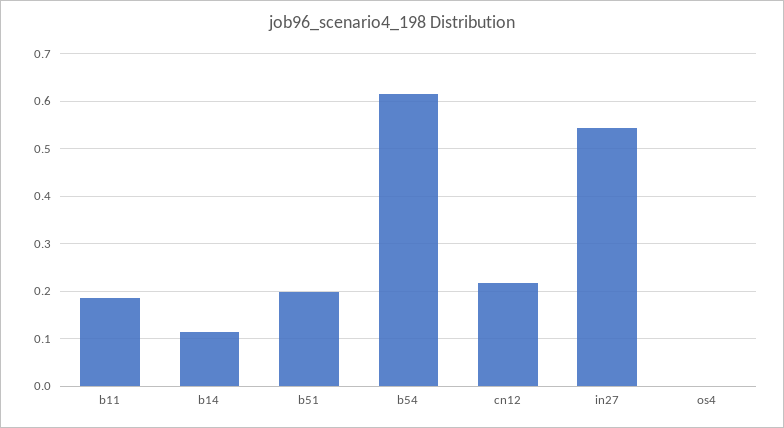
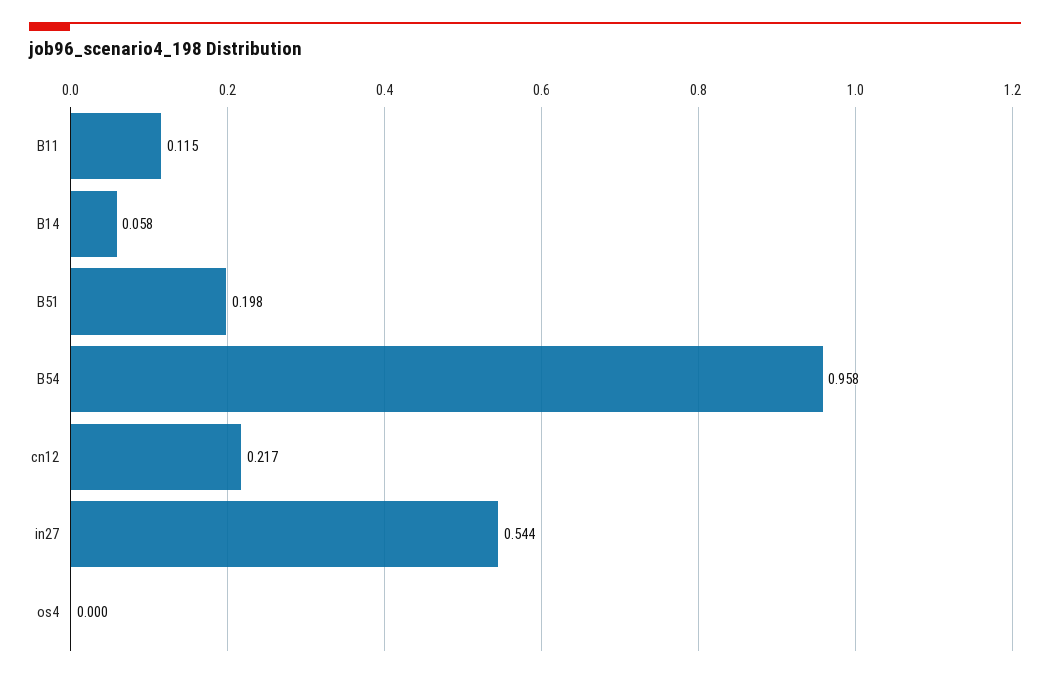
b11: 0.18 -> 0.115
b14: 0.12 -> 0.058
b54: 0.62 -> 0.958

